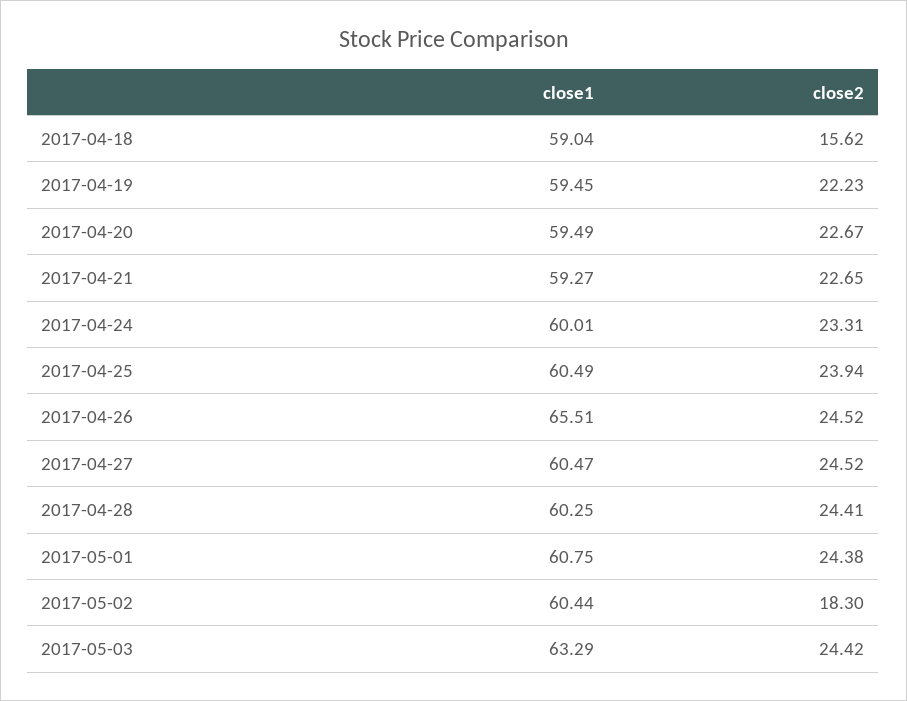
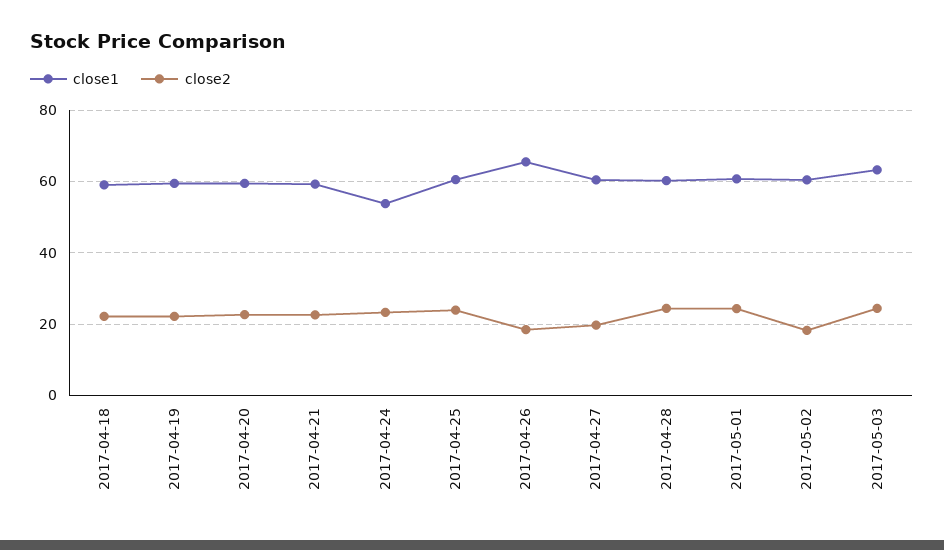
close2, 2017-04-18: 15.62 -> 22
close1, 2017-04-24: 60.01 -> 54
close2, 2017-04-26: 24.52 -> 18
close2, 2017-04-27: 24.52 -> 20

